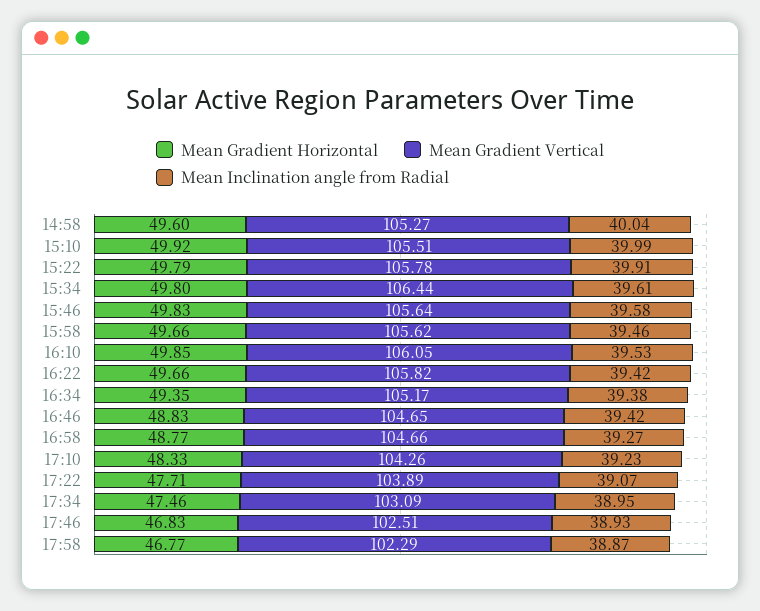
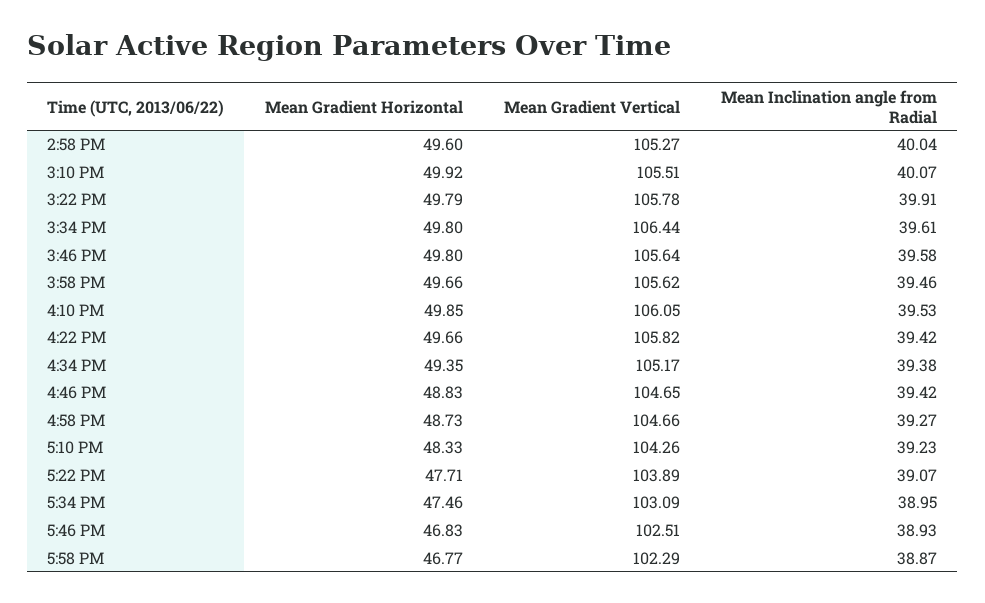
Mean Inclination angle from Radial, 15:10: 39.99 -> 40.07
Mean Gradient Horizontal, 15:46: 49.83 -> 49.8
Mean Gradient Horizontal, 16:58: 48.77 -> 48.73

